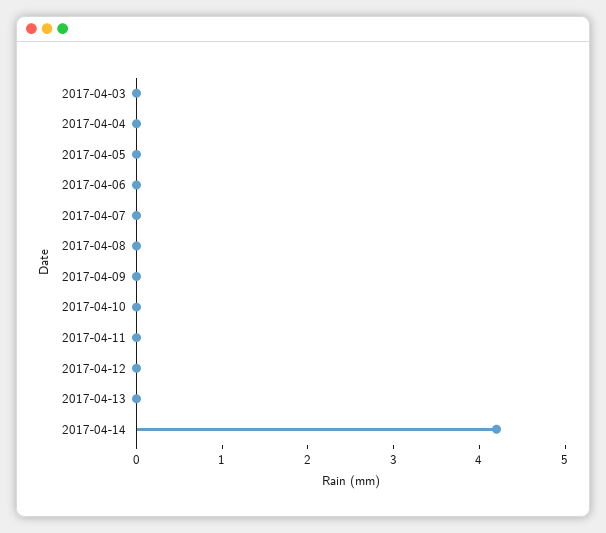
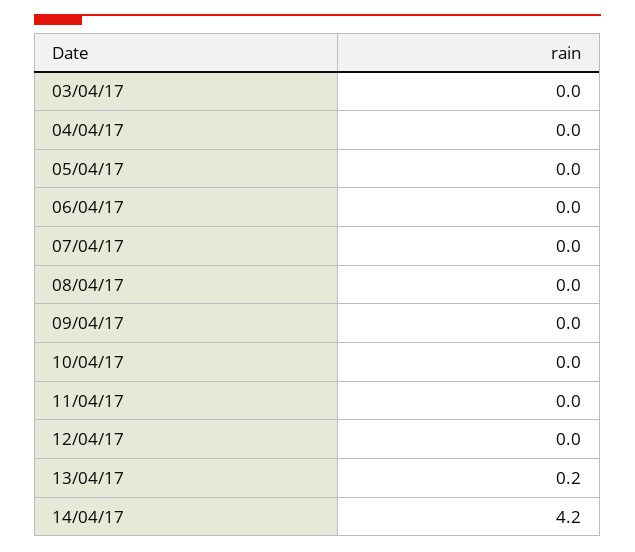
2017-04-13: 0 -> 0.2

